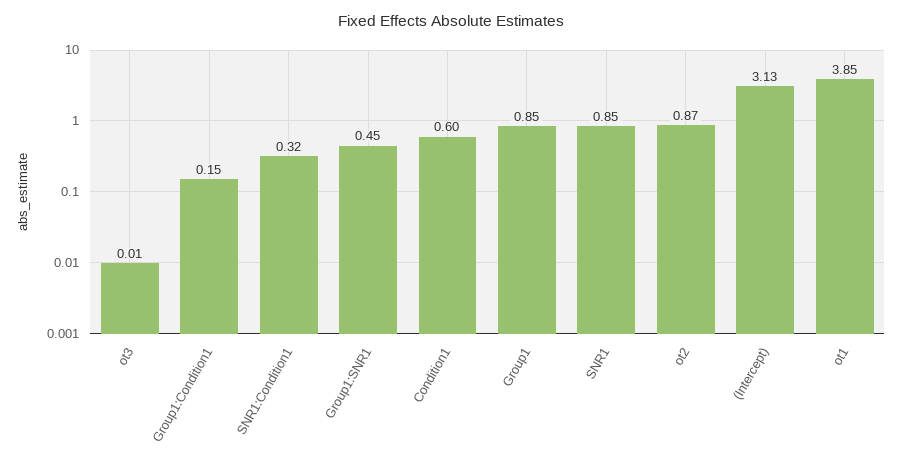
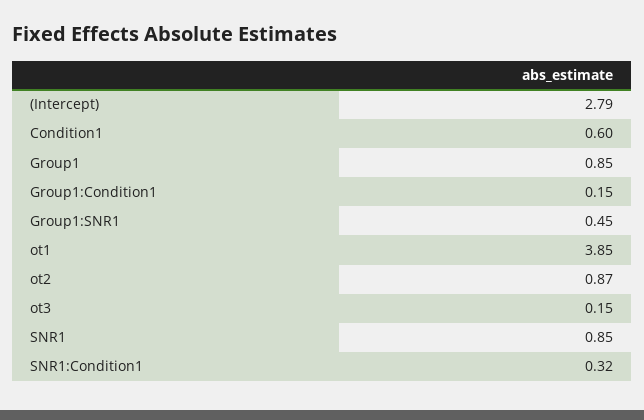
ot3: 0.01 -> 0.15
(Intercept): 3.13 -> 2.79

